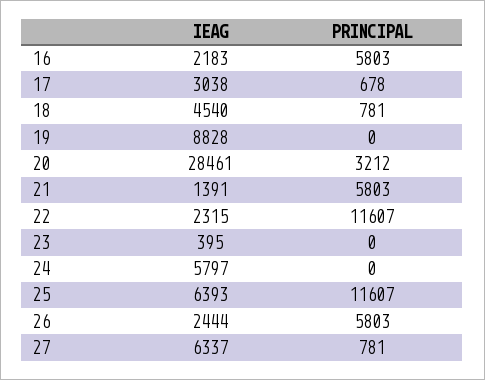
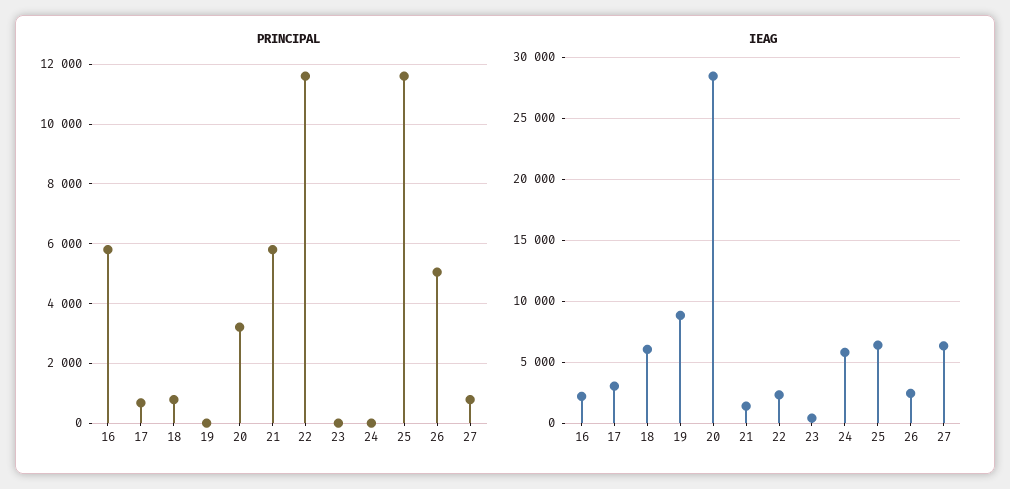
IEAG, 18: 4540 -> 6000
PRINCIPAL, 26: 5803 -> 5000

